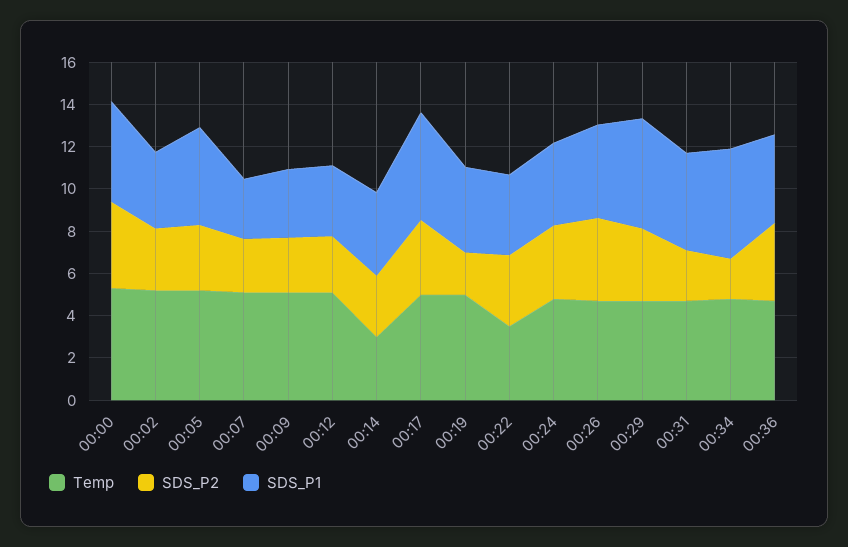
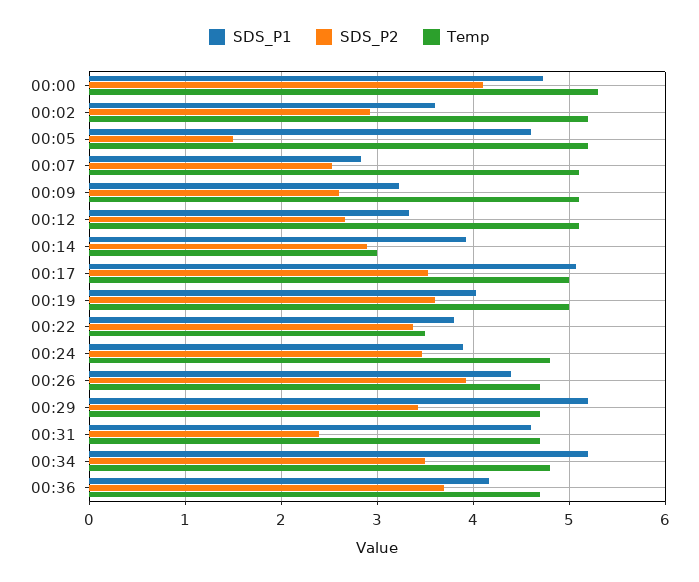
SDS_P2, 00:05: 3 -> 1.5
SDS_P2, 00:19: 2 -> 3.6
SDS_P2, 00:34: 2 -> 3.5

